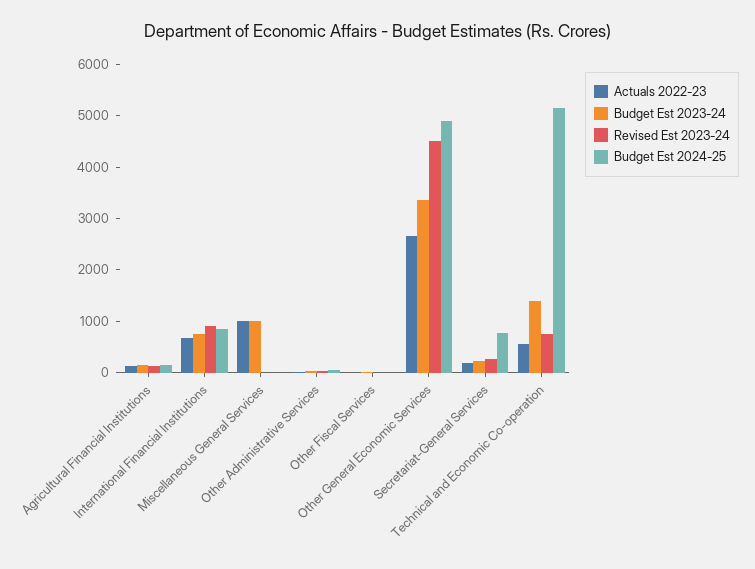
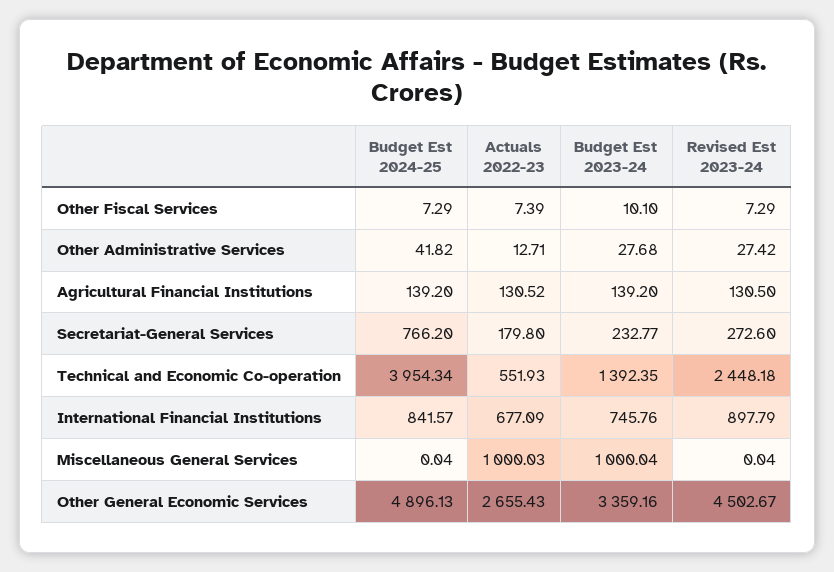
Revised Est 2023-24, Technical and Economic Co-operation: 800 -> 2448.18
Budget Est 2024-25, Technical and Economic Co-operation: 5200 -> 3954.34

